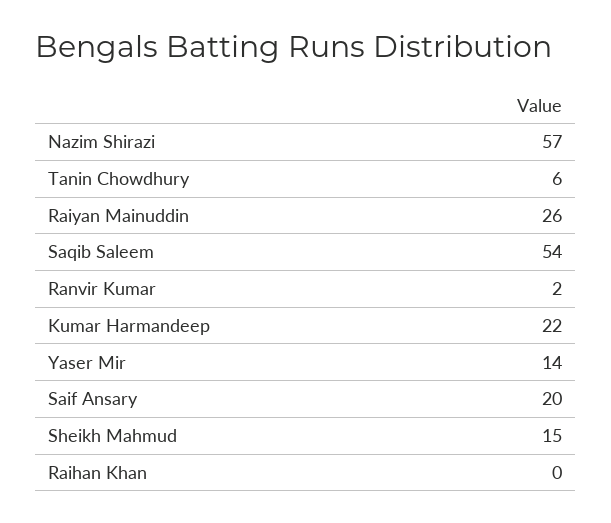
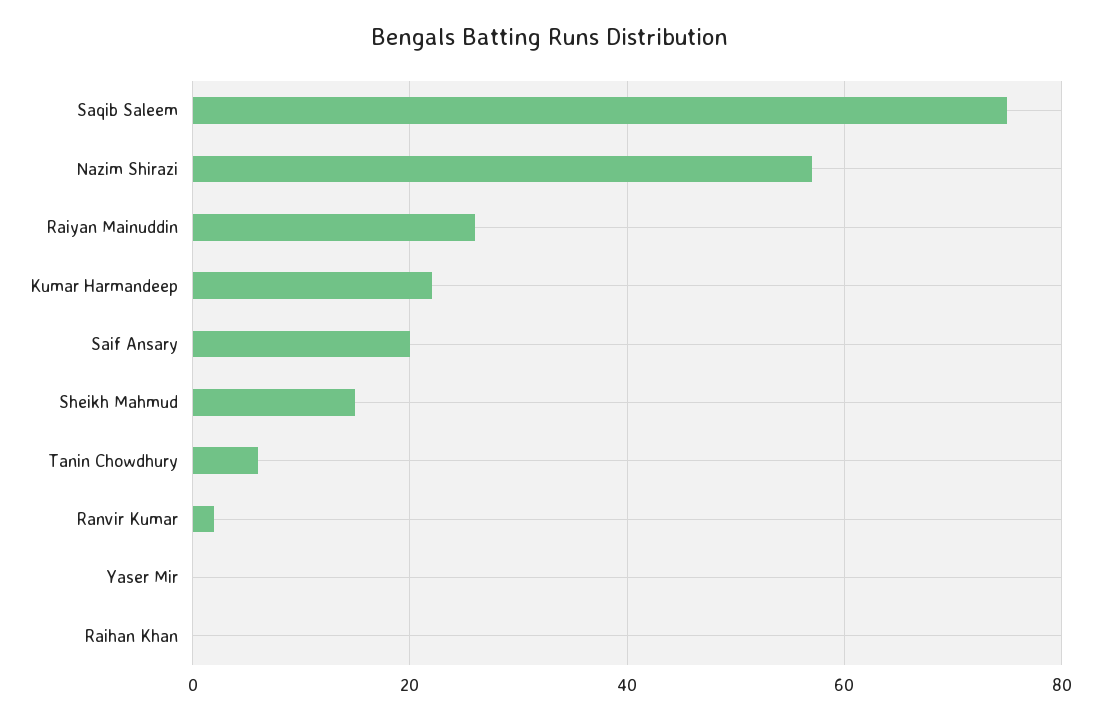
Saqib Saleem: 54 -> 75
Yaser Mir: 14 -> 0

